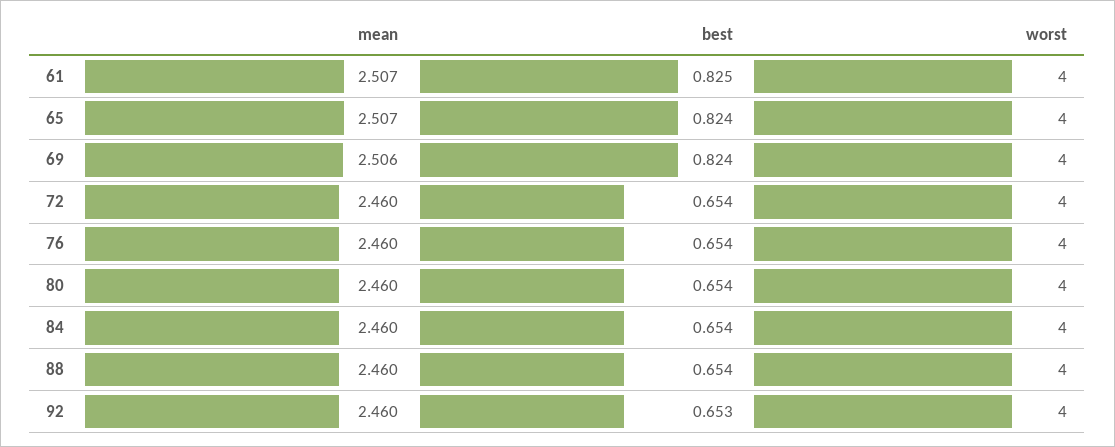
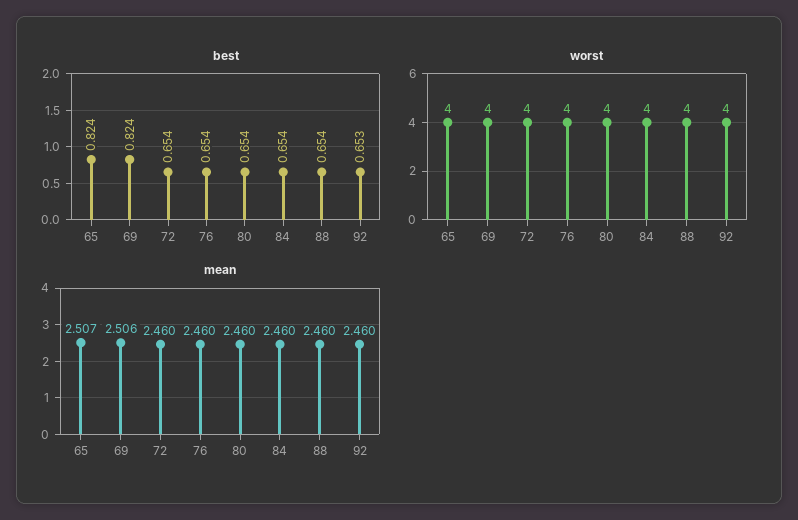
mean, 61: 2.507 -> none
best, 61: 0.825 -> none
worst, 61: 4 -> none

